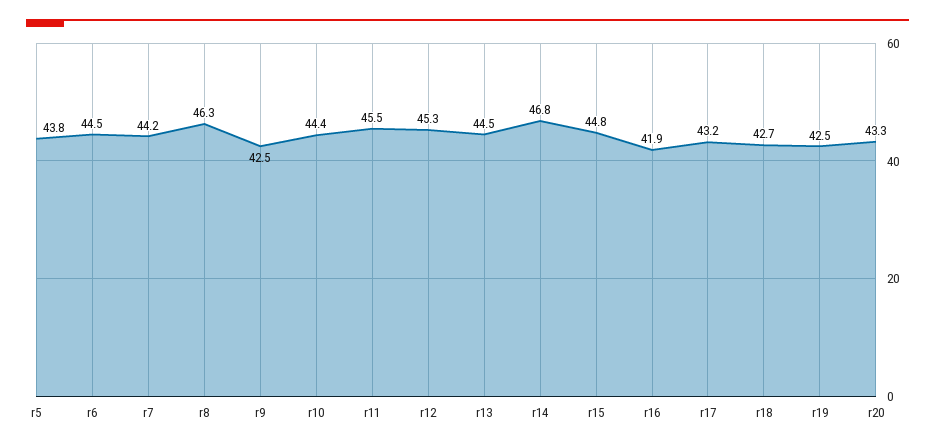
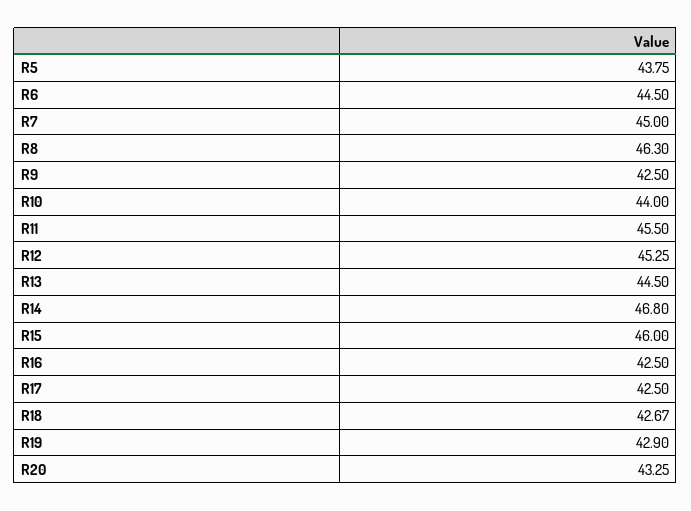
r7: 44.2 -> 45
r10: 44.4 -> 44
r15: 44.8 -> 46
r16: 41.9 -> 42.5
r17: 43.2 -> 42.5
r19: 42.5 -> 42.9

